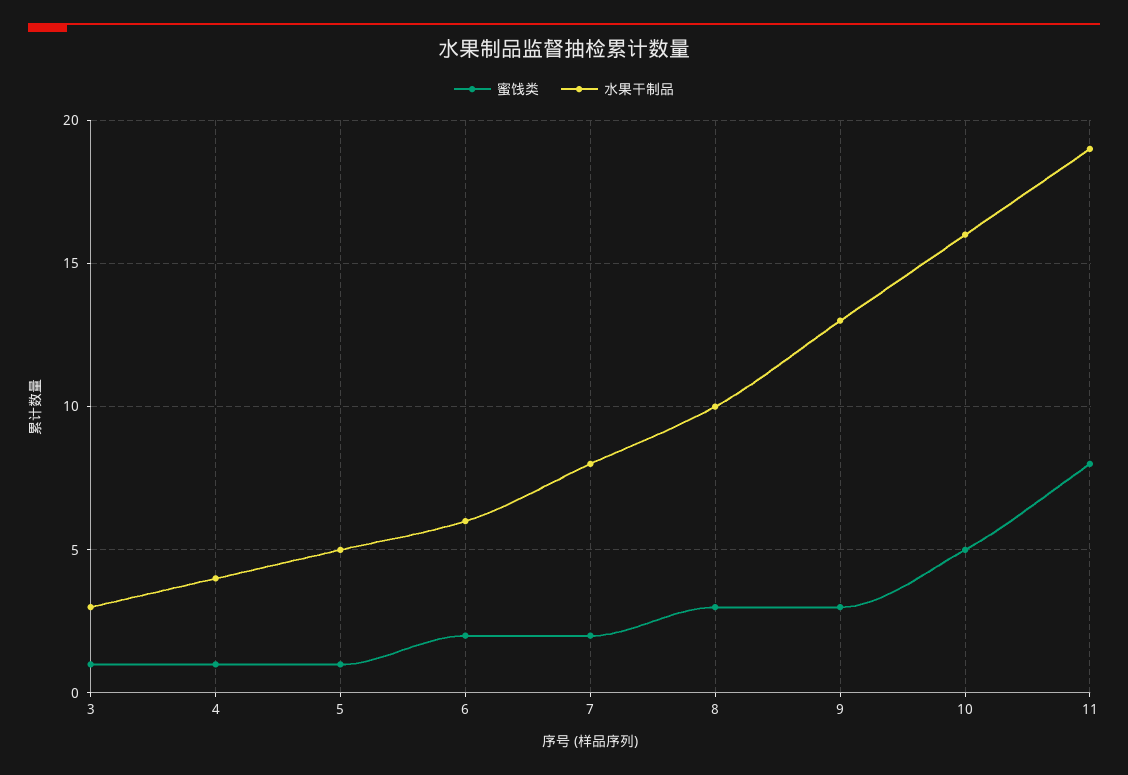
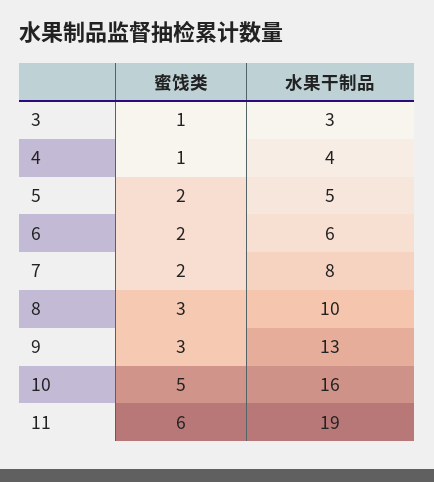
蜜饯类, 5: 1 -> 2
蜜饯类, 11: 8 -> 6

